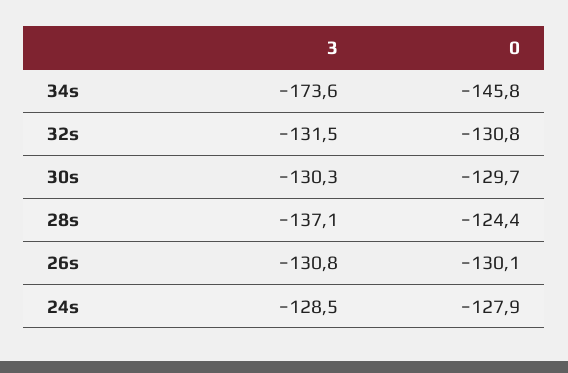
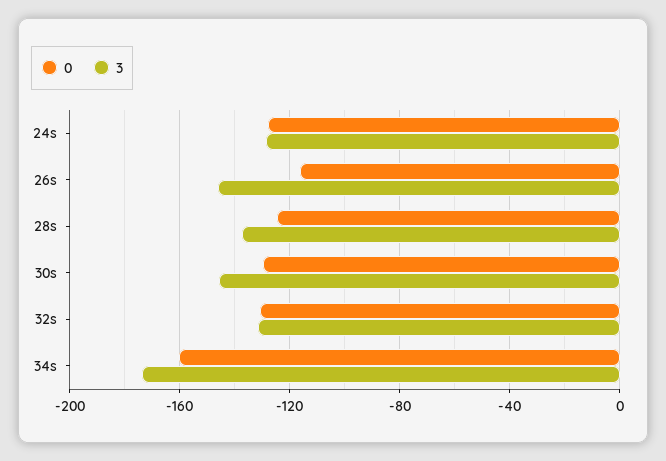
0, 34s: -145.8 -> -160
3, 30s: -130.3 -> -145
3, 26s: -130.8 -> -145
0, 26s: -130.1 -> -115

